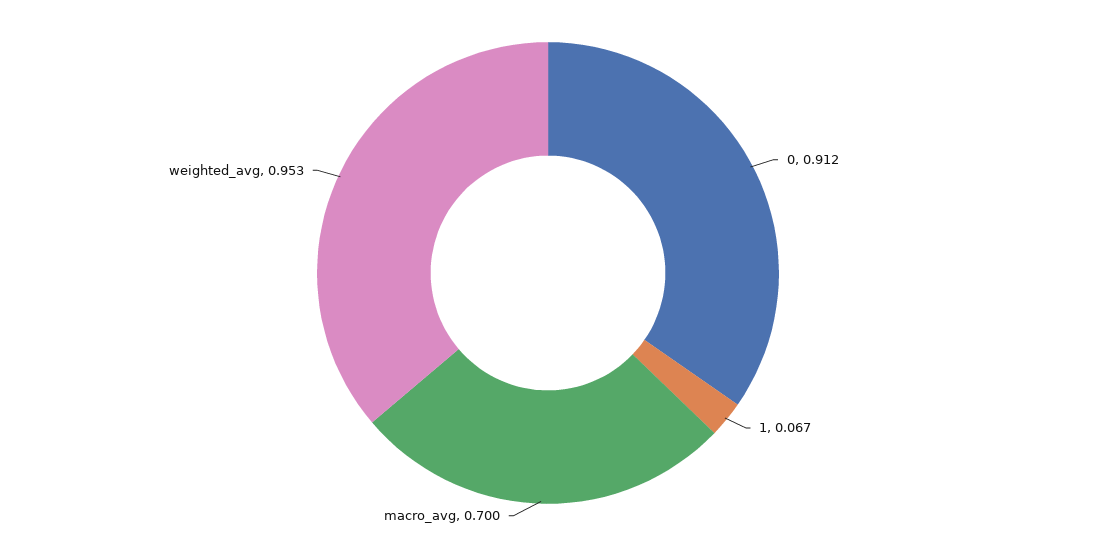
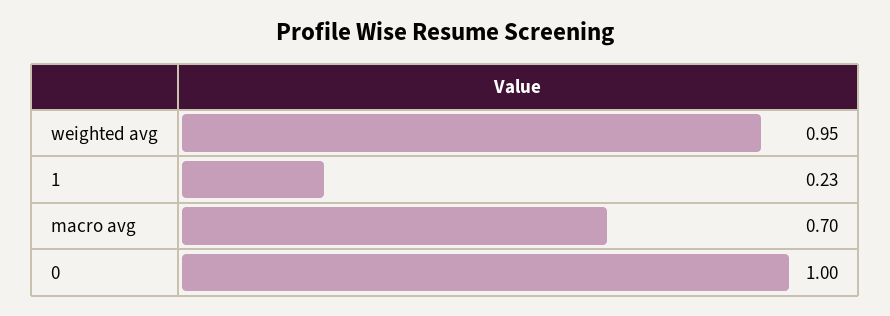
0: 0.912 -> 1
1: 0.067 -> 0.23

